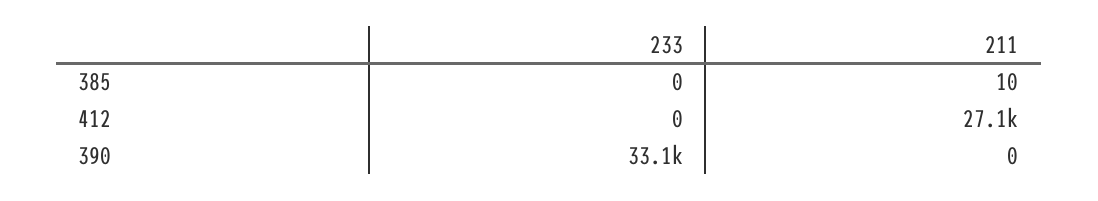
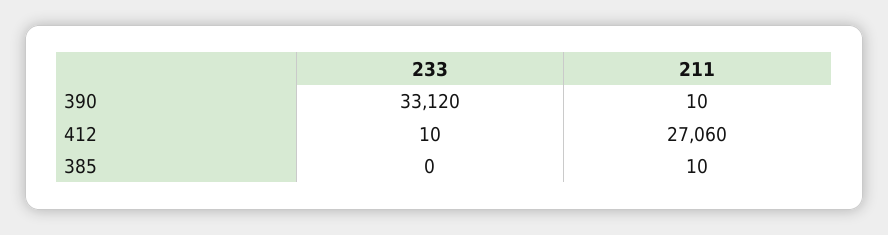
233, 412: 0 -> 10
211, 390: 0 -> 10

